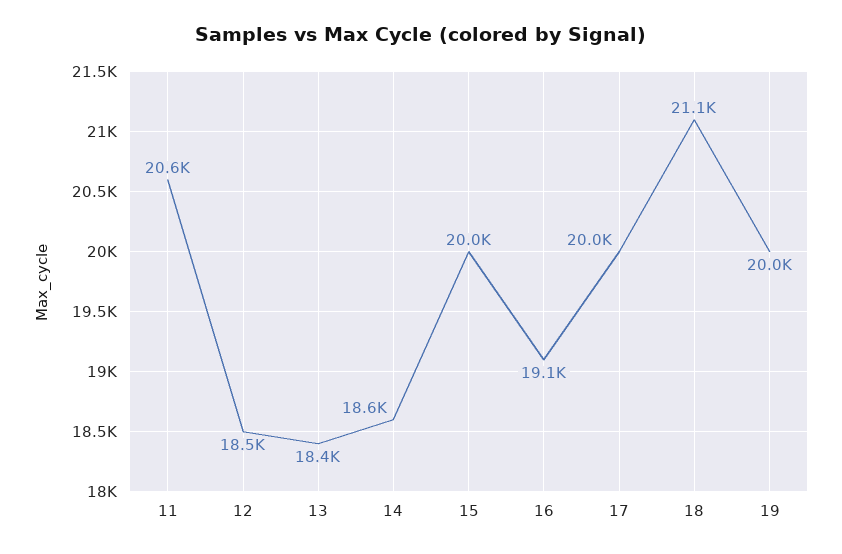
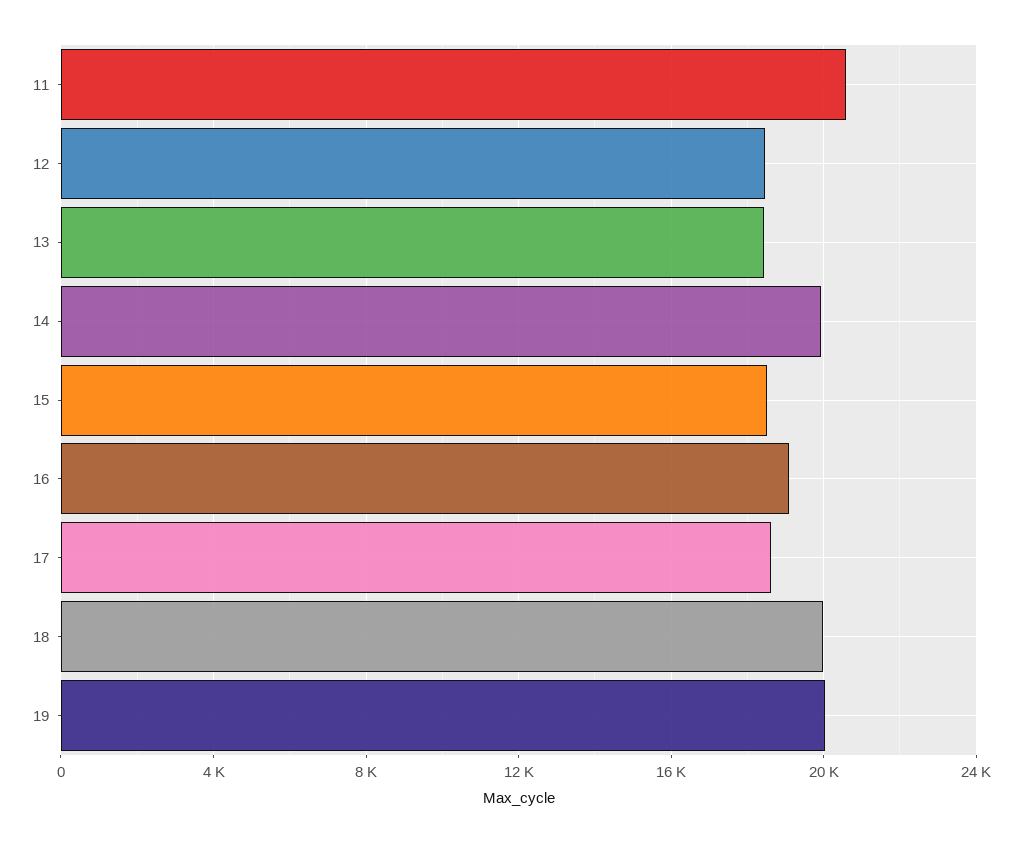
14: 18600 -> 20000
15: 20000 -> 18500
17: 20000 -> 18500
18: 21100 -> 20000

